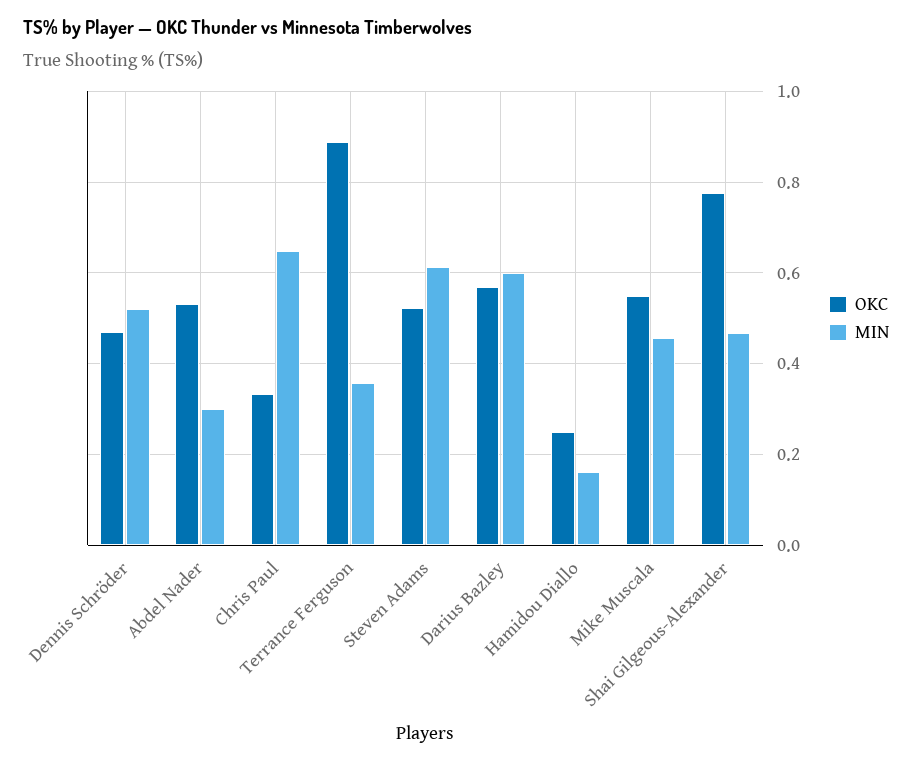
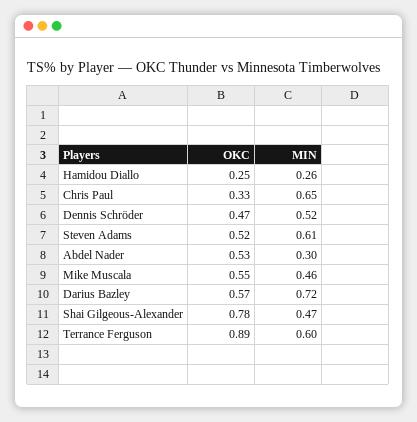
MIN, Terrance Ferguson: 0.36 -> 0.6
MIN, Darius Bazley: 0.6 -> 0.72
MIN, Hamidou Diallo: 0.16 -> 0.26

